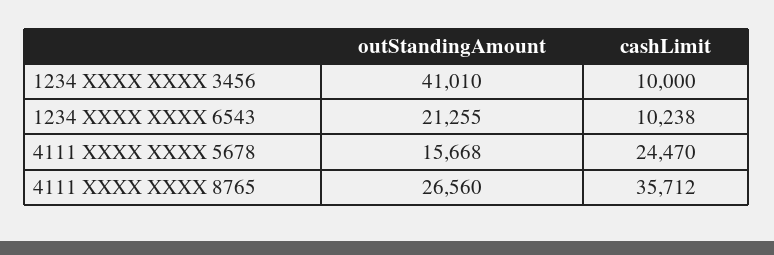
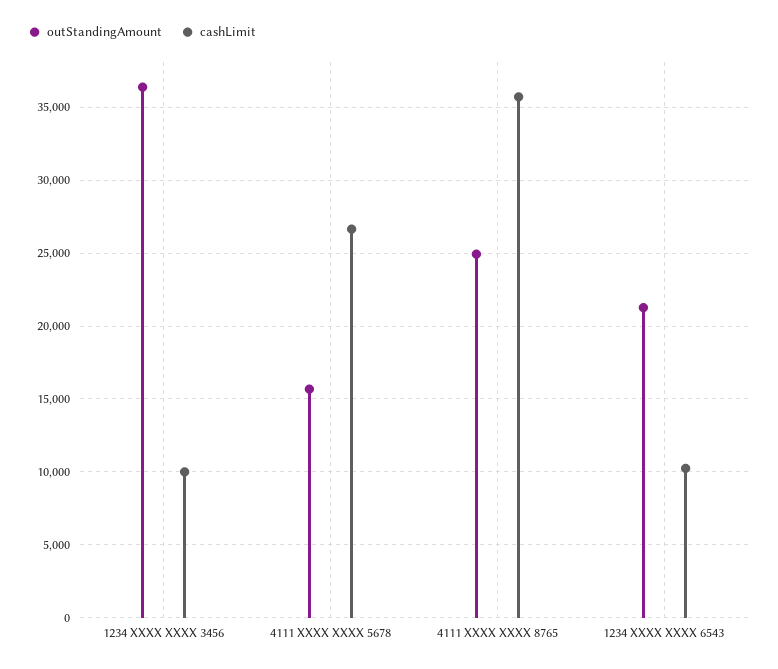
outStandingAmount, 1234 XXXX XXXX 3456: 41010 -> 36500
cashLimit, 4111 XXXX XXXX 5678: 24470 -> 26500
outStandingAmount, 4111 XXXX XXXX 8765: 26560 -> 25000

